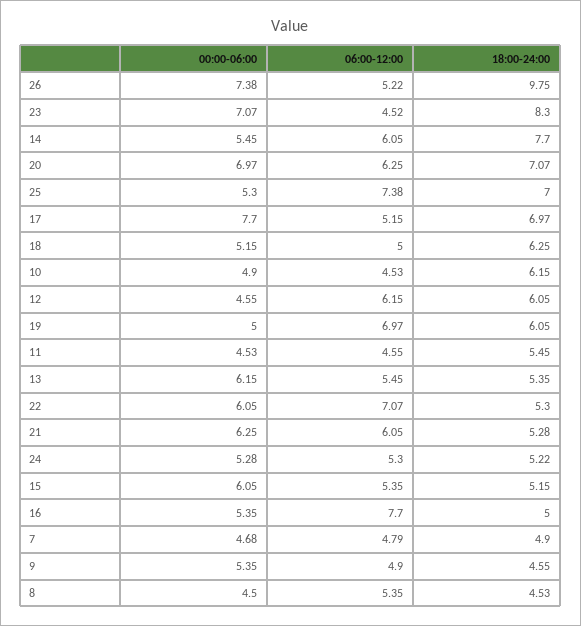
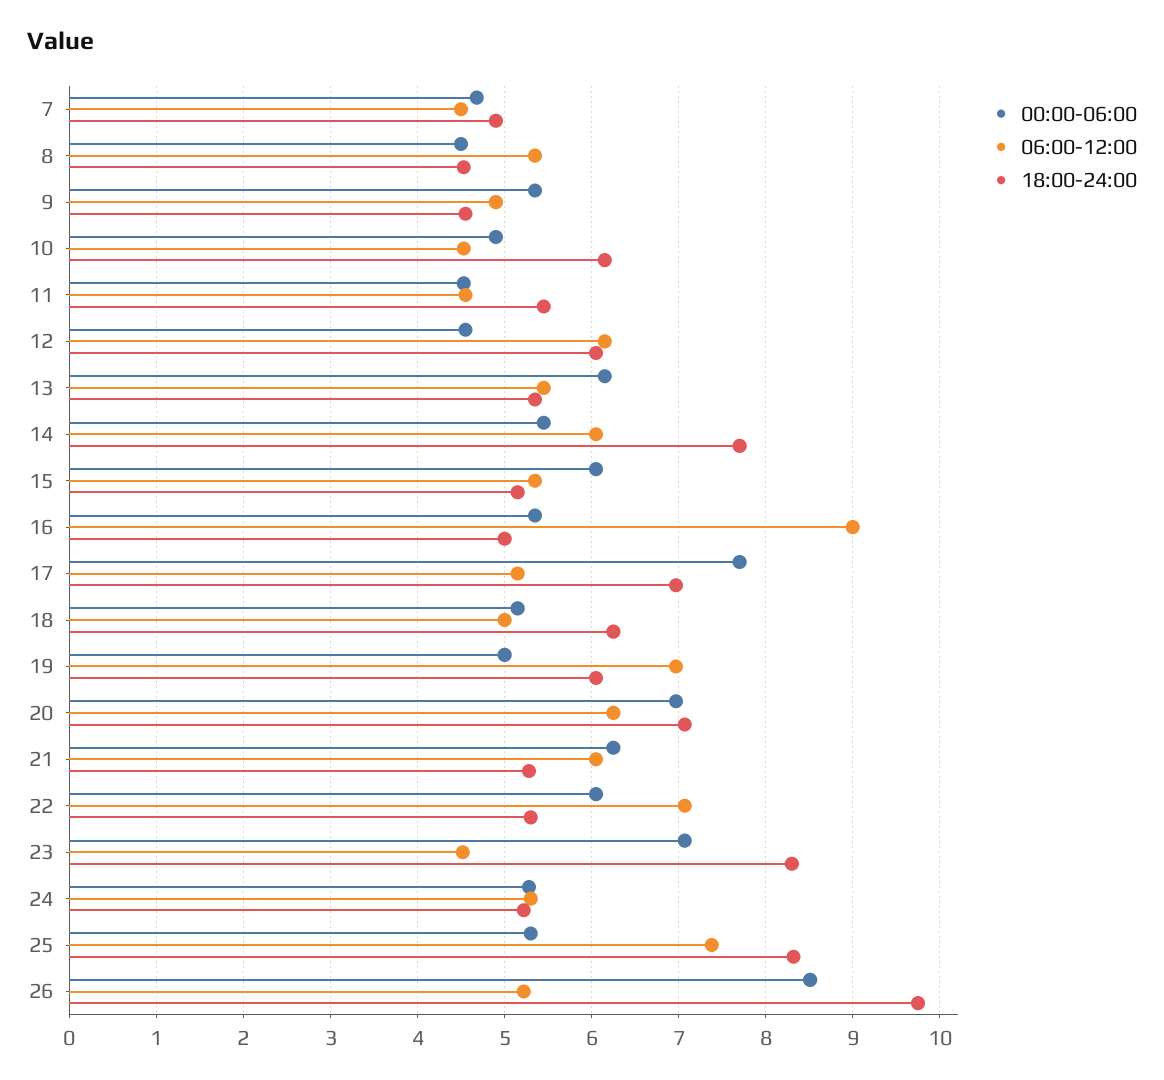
00:00-06:00, 26: 7.38 -> 8.5
18:00-24:00, 25: 7 -> 8.3
06:00-12:00, 16: 7.7 -> 9
06:00-12:00, 7: 4.79 -> 4.5

